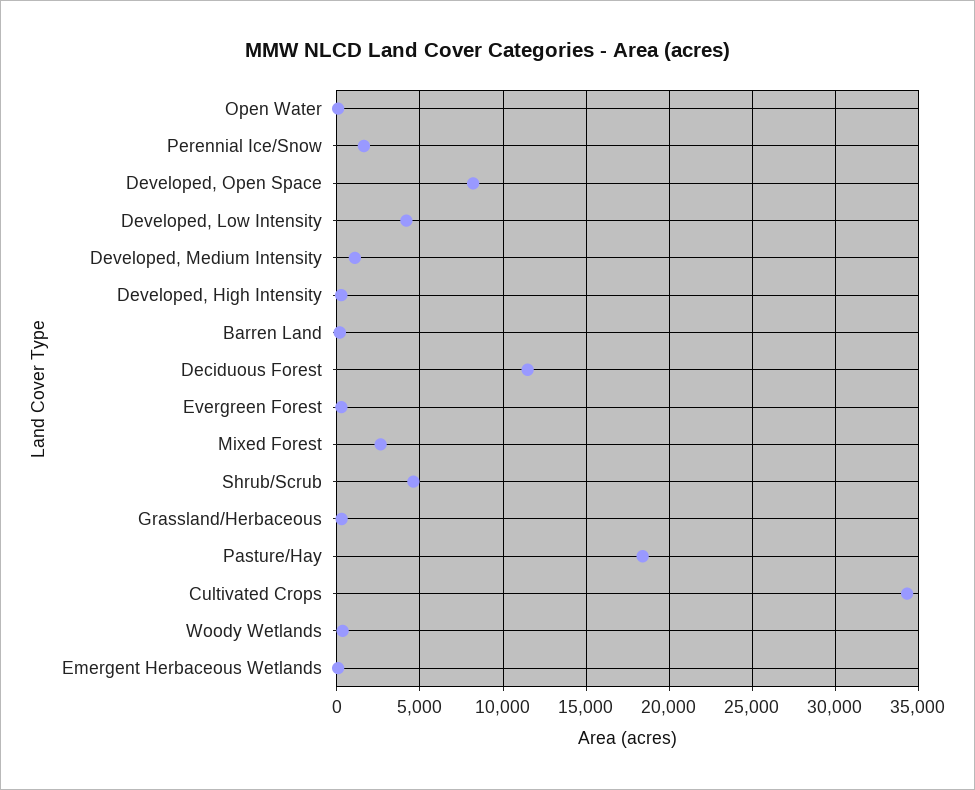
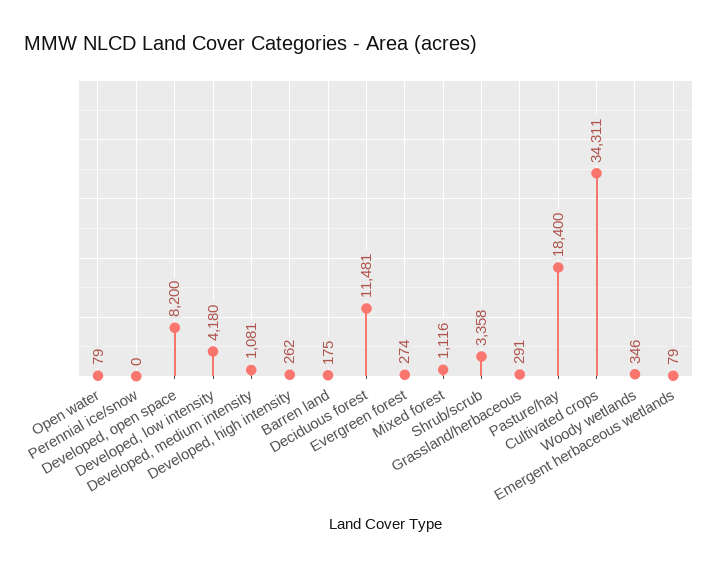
Perennial Ice/Snow: 1500 -> 0
Mixed Forest: 2500 -> 1116
Shrub/Scrub: 4500 -> 3358

